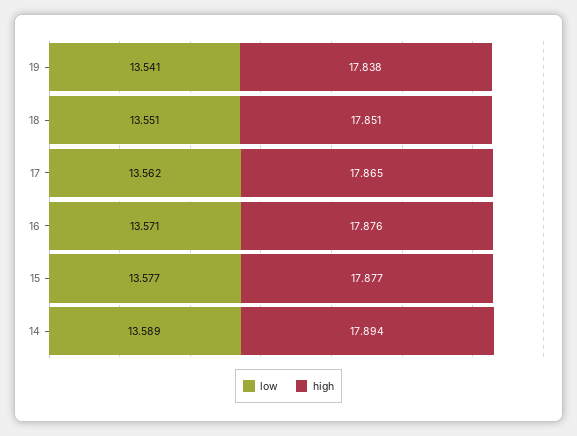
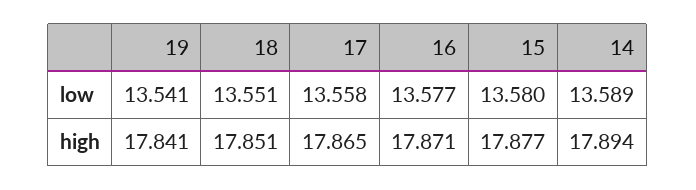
high, 19: 17.838 -> 17.841
low, 17: 13.562 -> 13.558
low, 16: 13.571 -> 13.577
high, 16: 17.876 -> 17.871
low, 15: 13.577 -> 13.58

